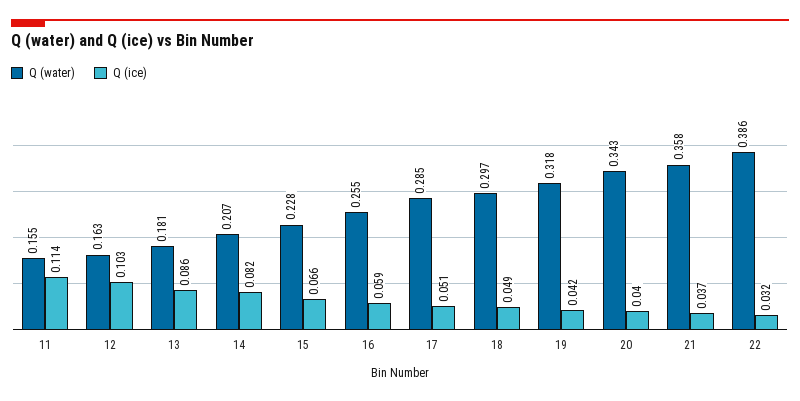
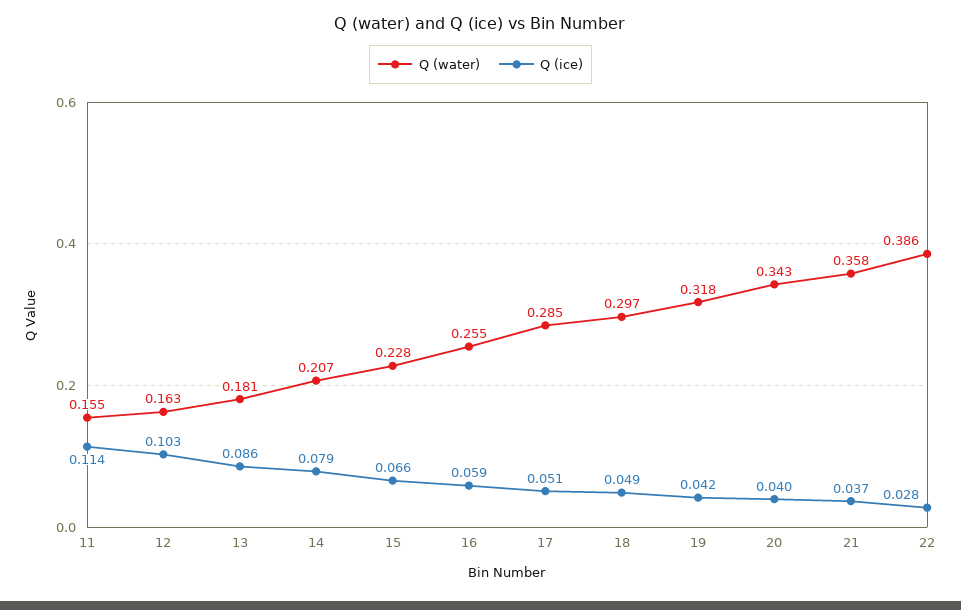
Q (ice), 14: 0.082 -> 0.079
Q (ice), 22: 0.032 -> 0.028

